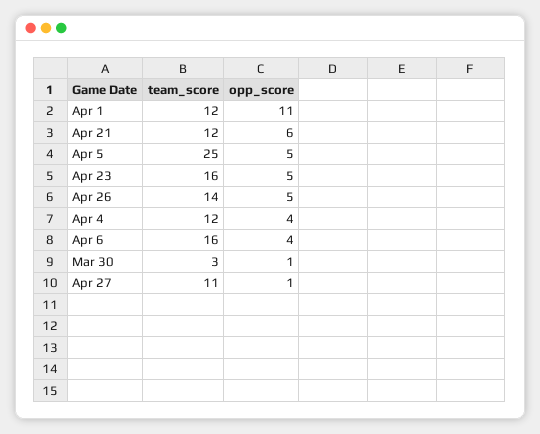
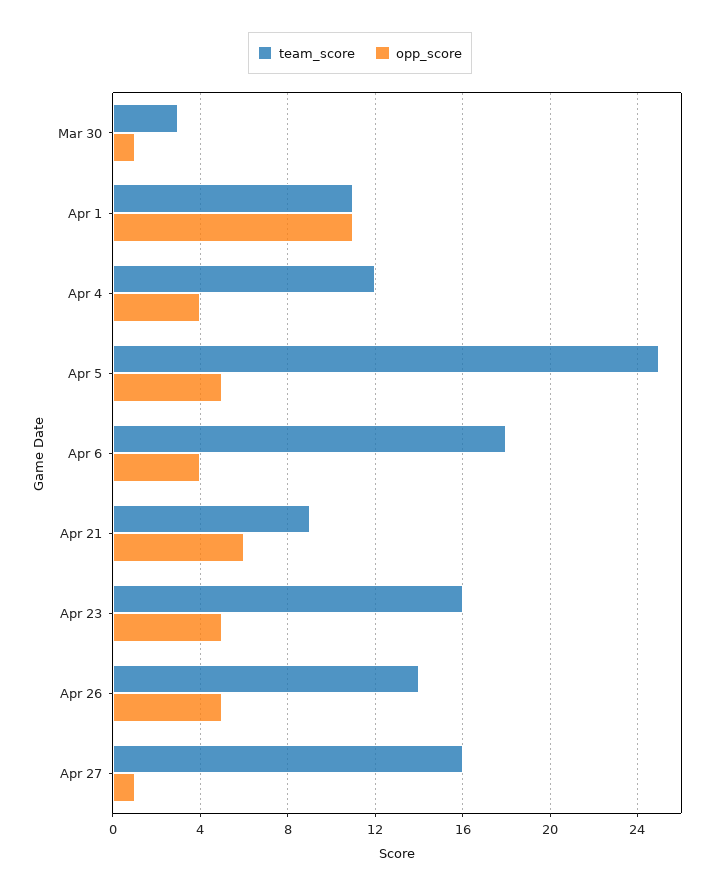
team_score, Apr 1: 12 -> 11
team_score, Apr 21: 12 -> 9
team_score, Apr 6: 16 -> 18
team_score, Apr 27: 11 -> 16

